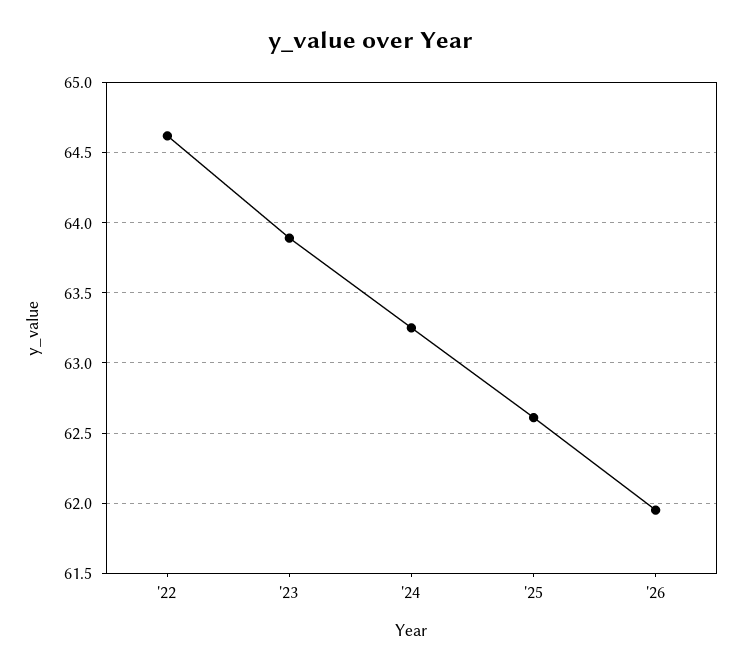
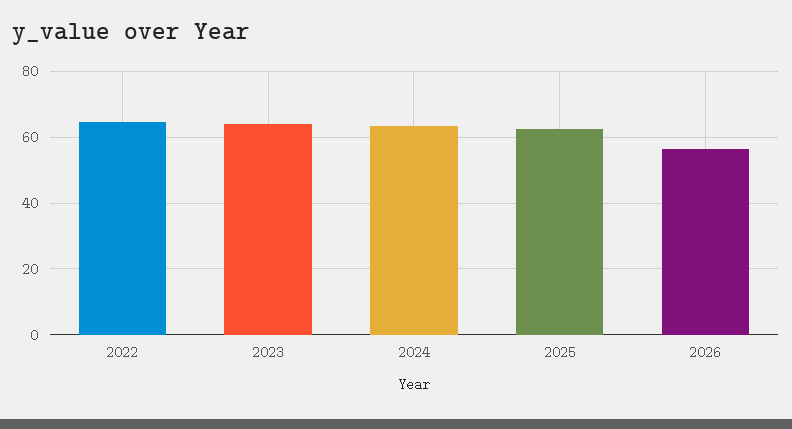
'26: 61.95 -> 56

